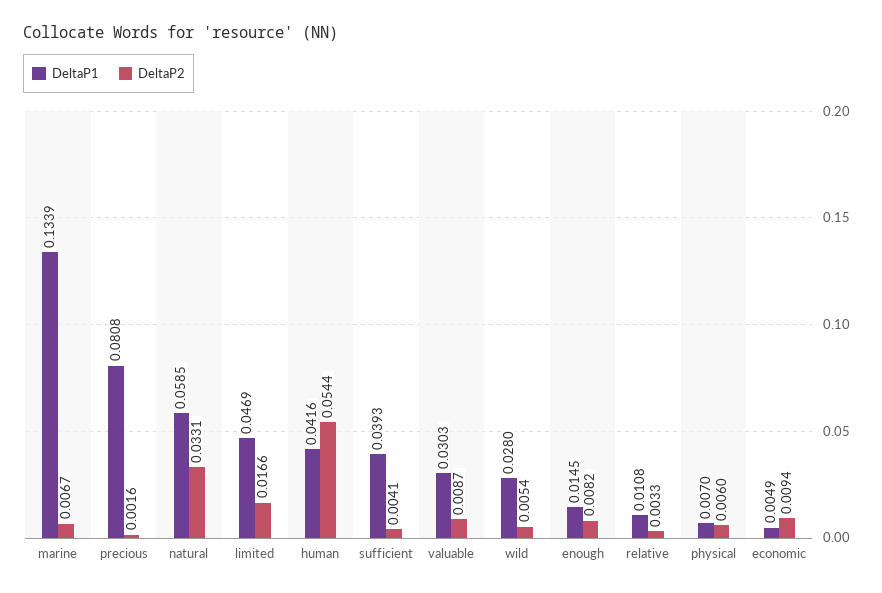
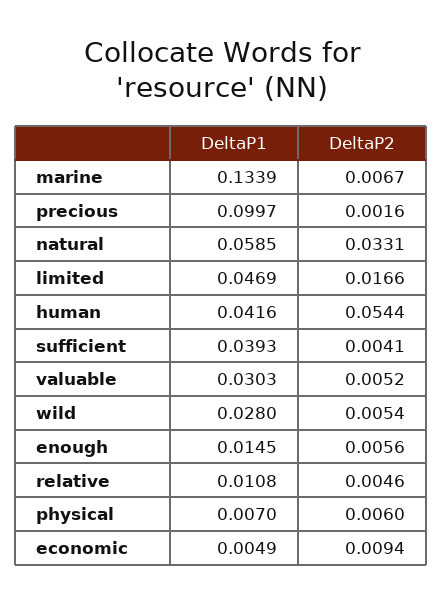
DeltaP1, precious: 0.0808 -> 0.0997
DeltaP2, valuable: 0.0087 -> 0.0052
DeltaP2, enough: 0.0082 -> 0.0056
DeltaP2, relative: 0.0033 -> 0.0046

